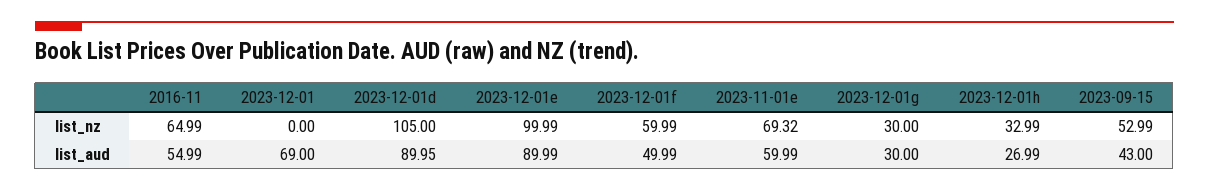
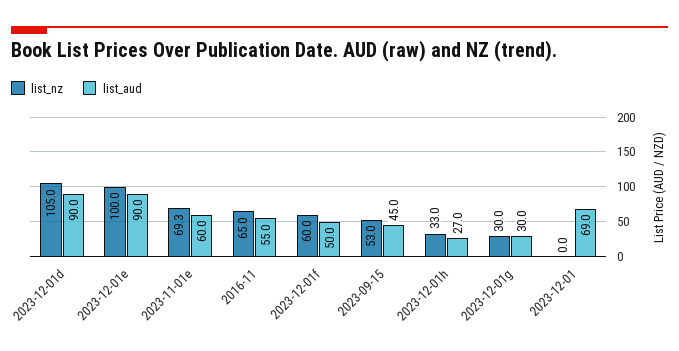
list_aud, 2023-09-15: 43 -> 45

